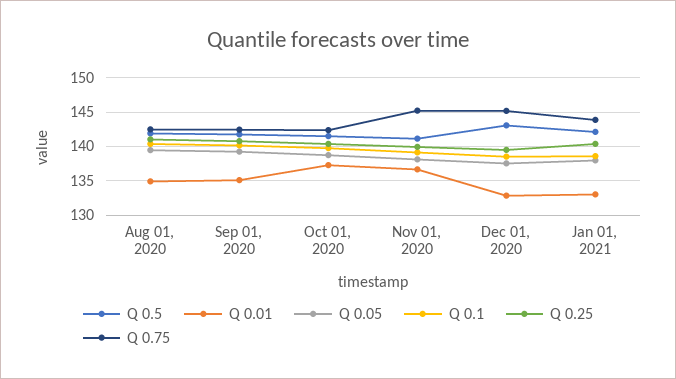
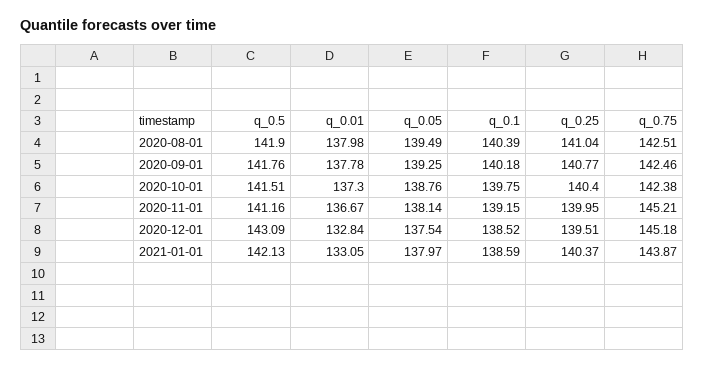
Q 0.01, Aug 01, 2020: 135 -> 137.98
Q 0.01, Sep 01, 2020: 135 -> 137.78

